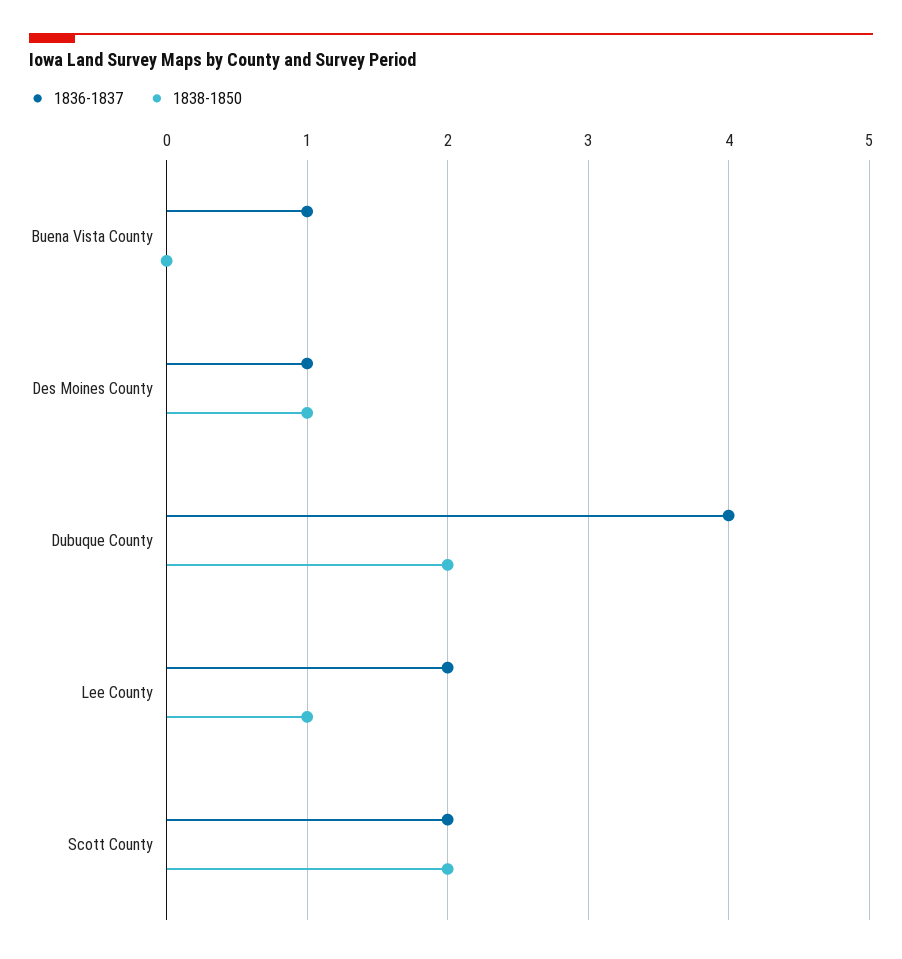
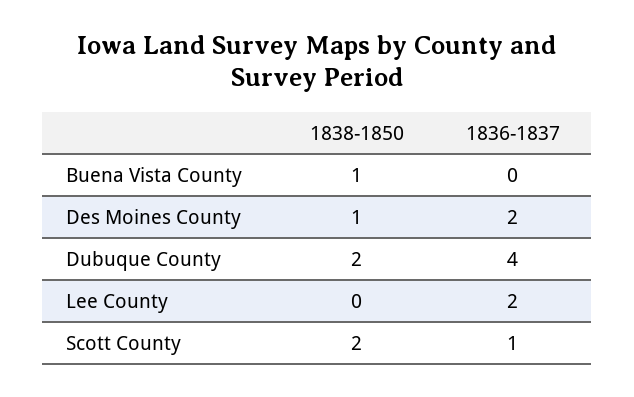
1836-1837, Buena Vista County: 1 -> 0
1838-1850, Buena Vista County: 0 -> 1
1836-1837, Des Moines County: 1 -> 2
1838-1850, Lee County: 1 -> 0
1836-1837, Scott County: 2 -> 1

